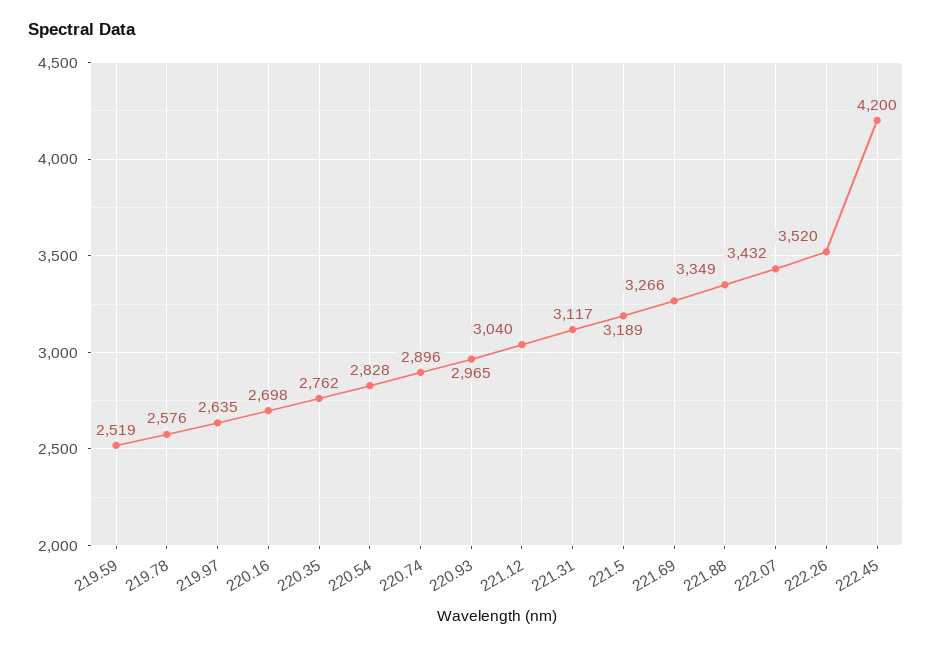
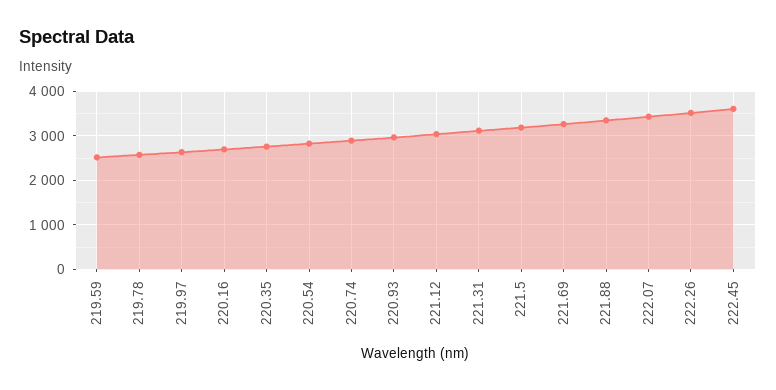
222.45: 4200 -> 3600

